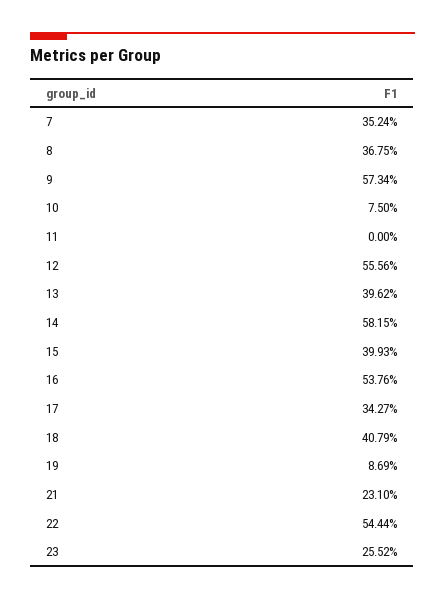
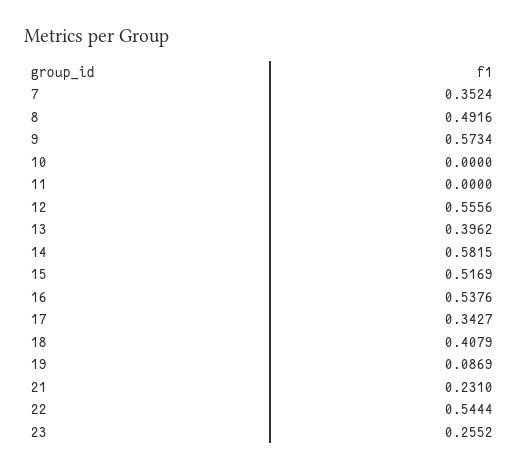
8: 0.3675 -> 0.4916
10: 0.075 -> 0
15: 0.3993 -> 0.5169

